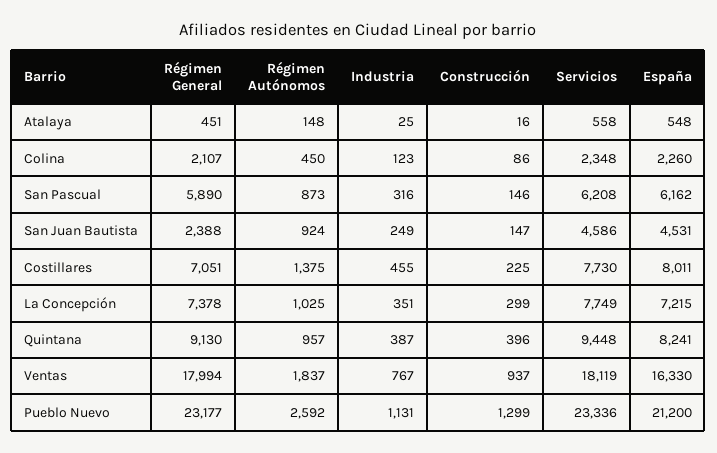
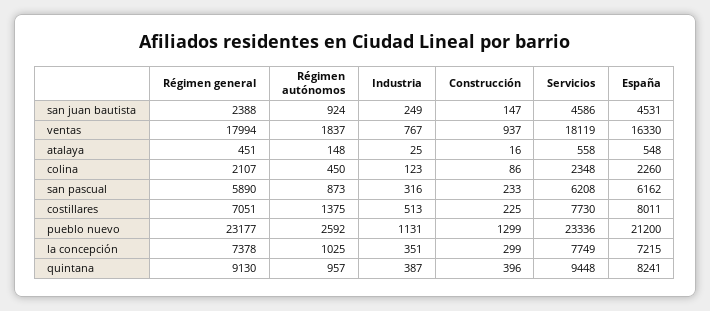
Construcción, San Pascual: 146 -> 233
Industria, Costillares: 455 -> 513

